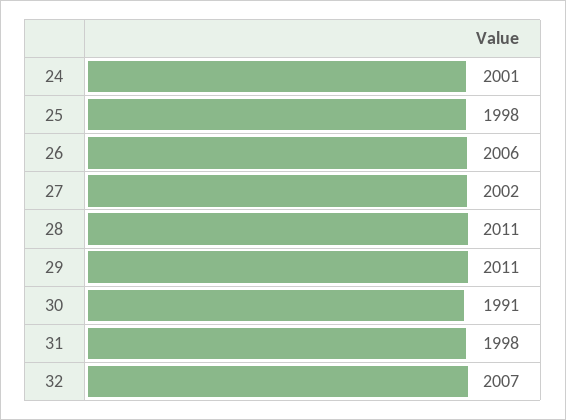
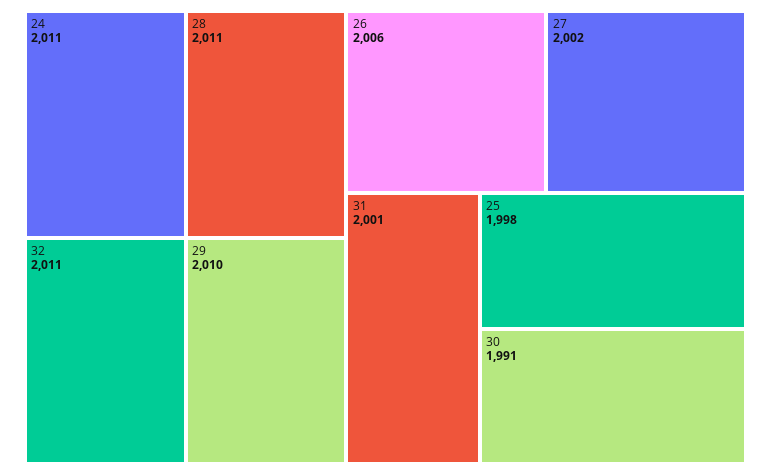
24: 2001 -> 2011
29: 2011 -> 2010
31: 1998 -> 2001
32: 2007 -> 2011

